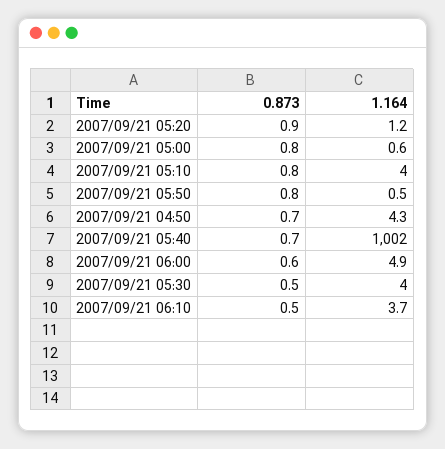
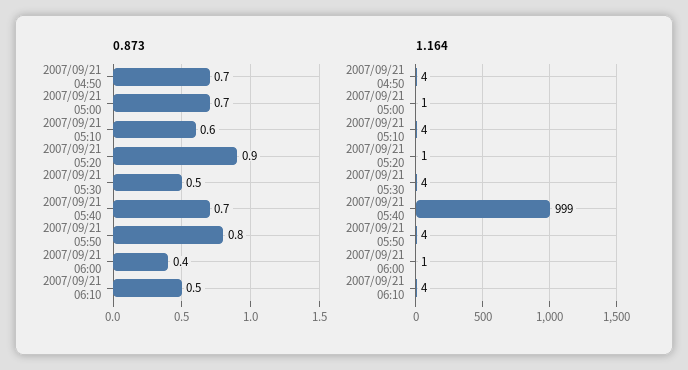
0.873, 2007/09/21 05:00: 0.8 -> 0.7
0.873, 2007/09/21 05:10: 0.8 -> 0.6
1.164, 2007/09/21 05:50: 0.5 -> 4
1.164, 2007/09/21 05:40: 1002 -> 999
0.873, 2007/09/21 06:00: 0.6 -> 0.4
1.164, 2007/09/21 06:00: 4.9 -> 1

